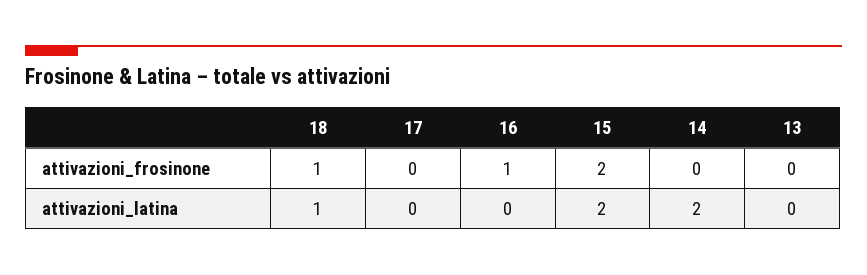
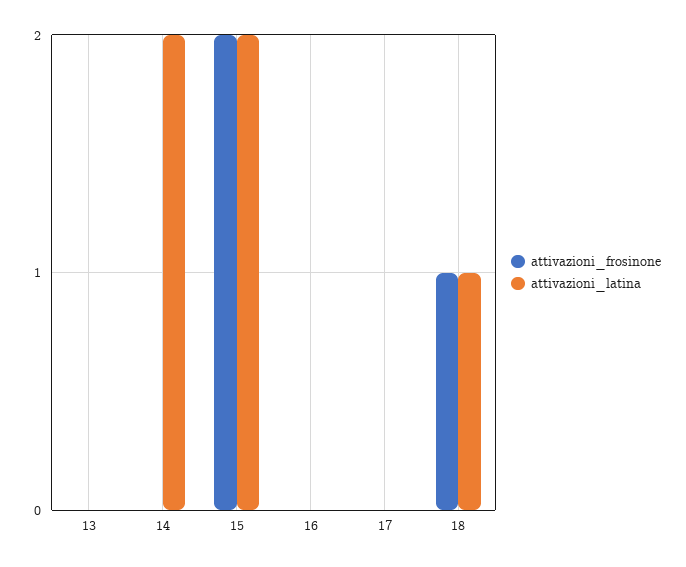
attivazioni_frosinone, 16: 1 -> 0

